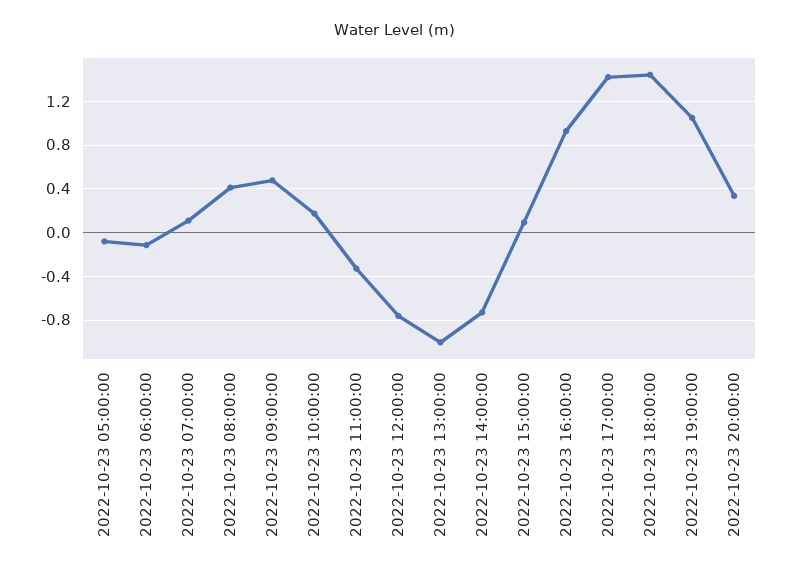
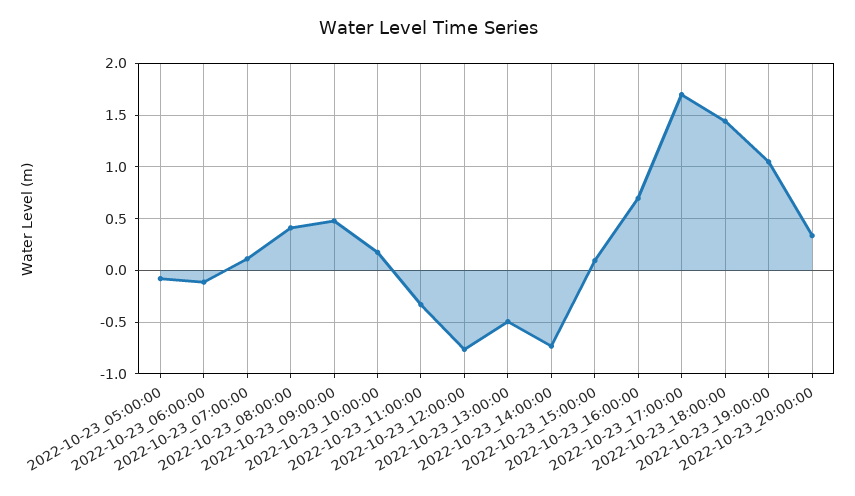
2022-10-23 13:00:00: -1 -> -0.5
2022-10-23 16:00:00: 0.9 -> 0.7
2022-10-23 17:00:00: 1.4 -> 1.7

